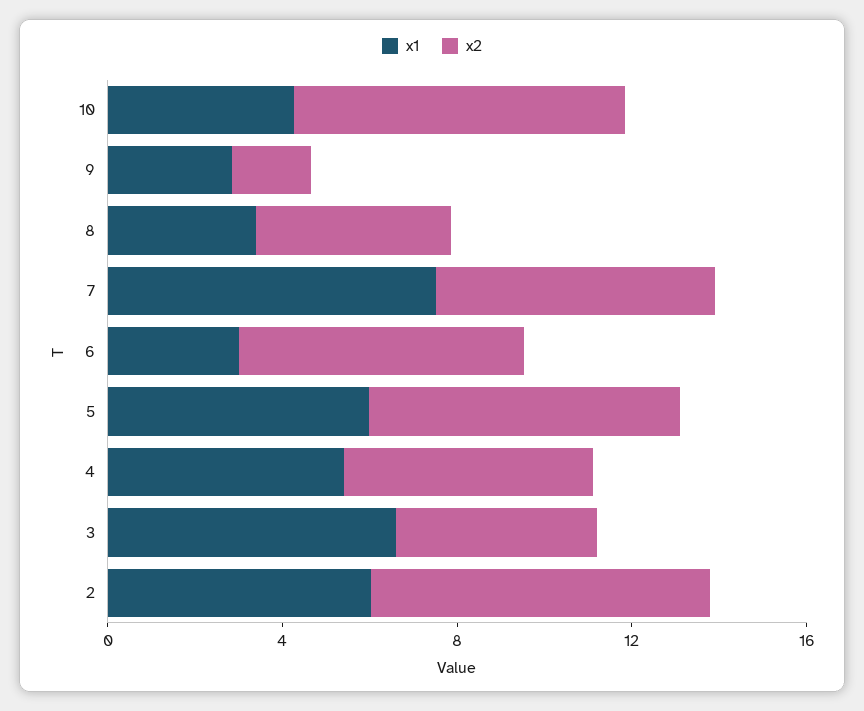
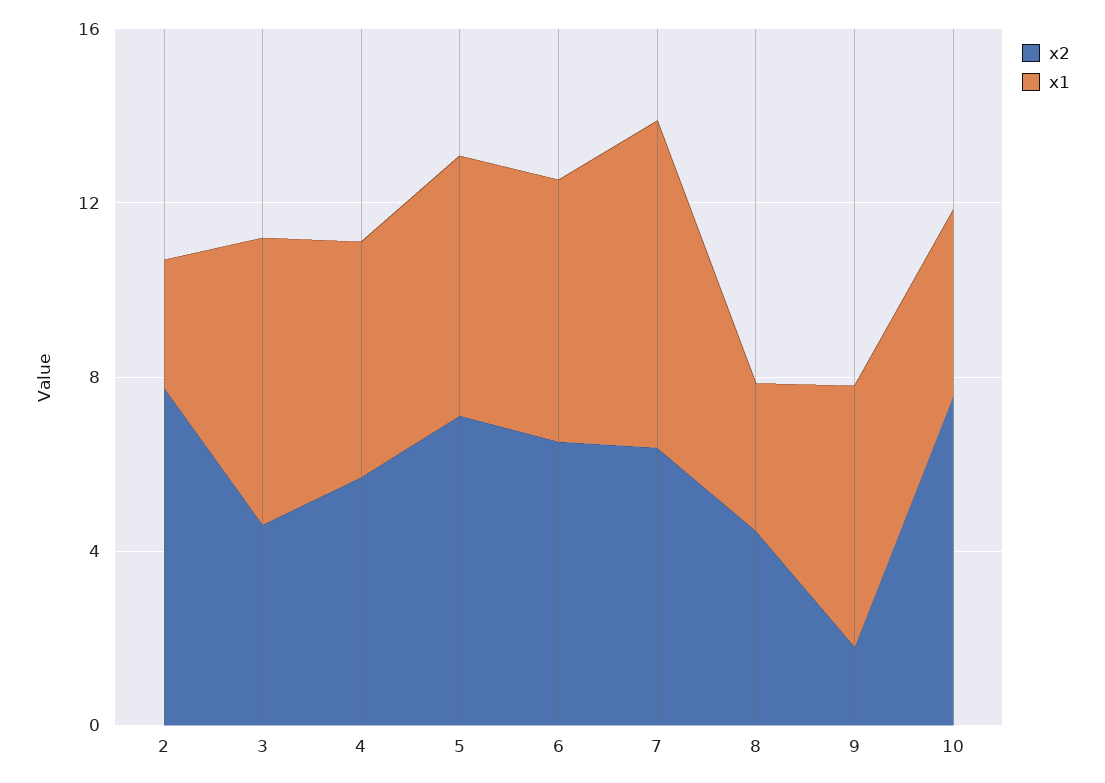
x1, 9: 3 -> 6
x1, 6: 3 -> 6
x1, 2: 6 -> 3

